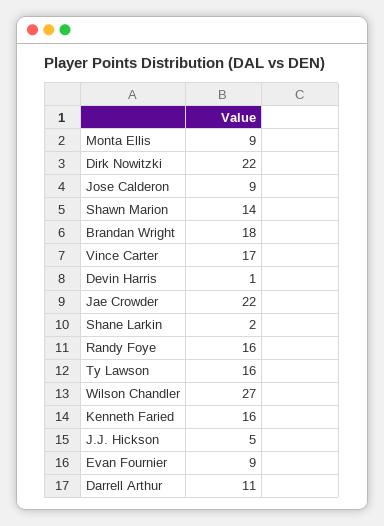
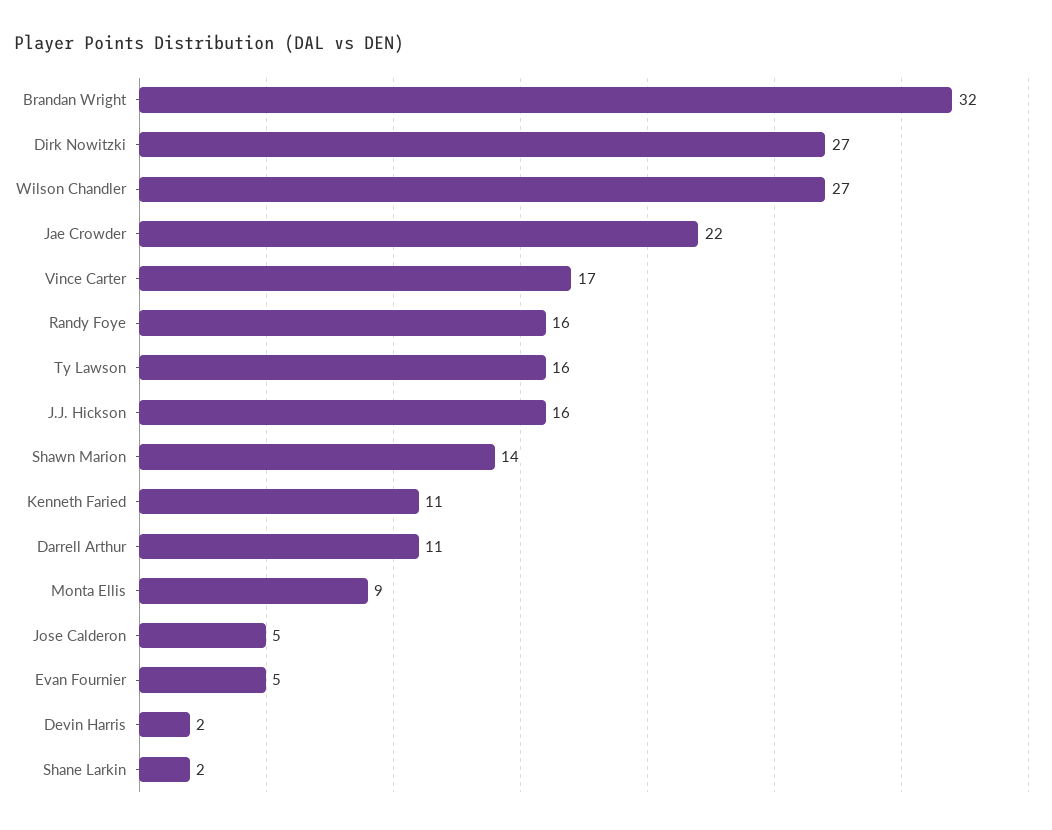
Dirk Nowitzki: 22 -> 27
Jose Calderon: 9 -> 5
Brandan Wright: 18 -> 32
Devin Harris: 1 -> 2
Kenneth Faried: 16 -> 11
J.J. Hickson: 5 -> 16
Evan Fournier: 9 -> 5

